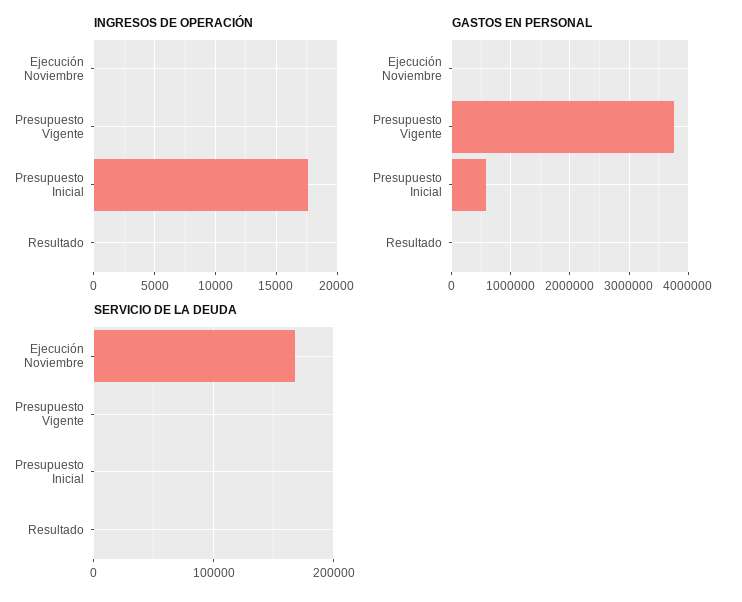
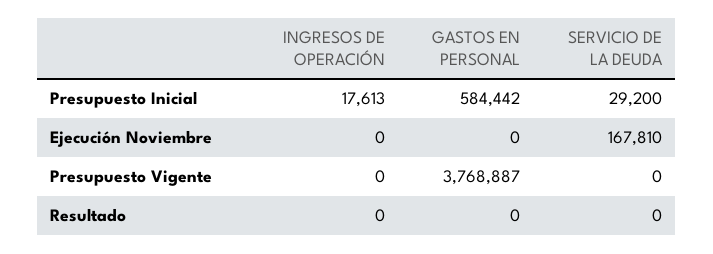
SERVICIO DE LA DEUDA, Presupuesto Inicial: 0 -> 29200

